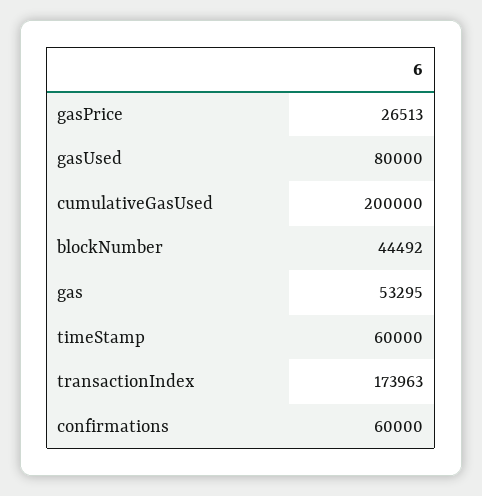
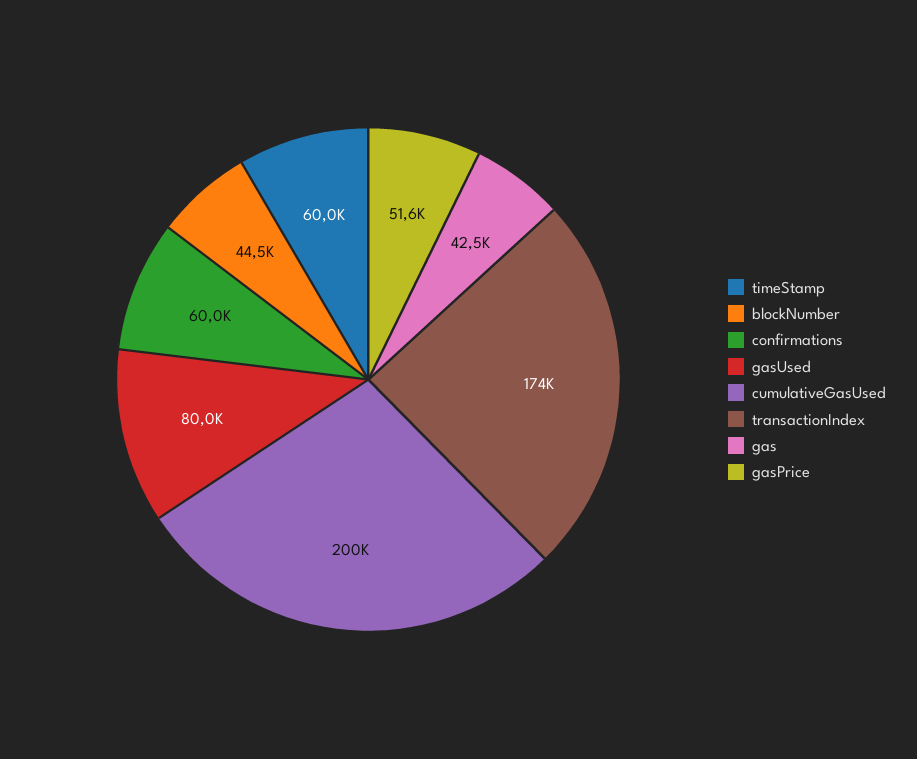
gasPrice: 26513 -> 51600
gas: 53295 -> 42500

